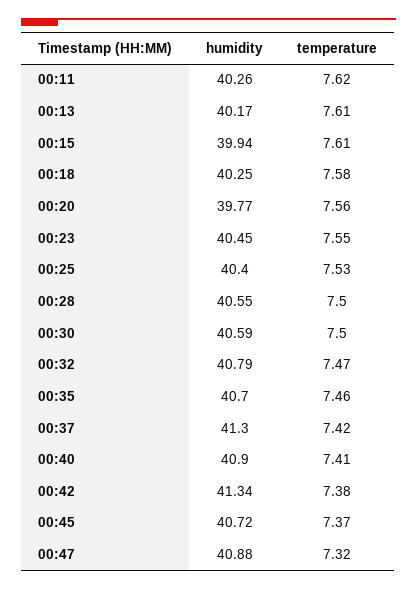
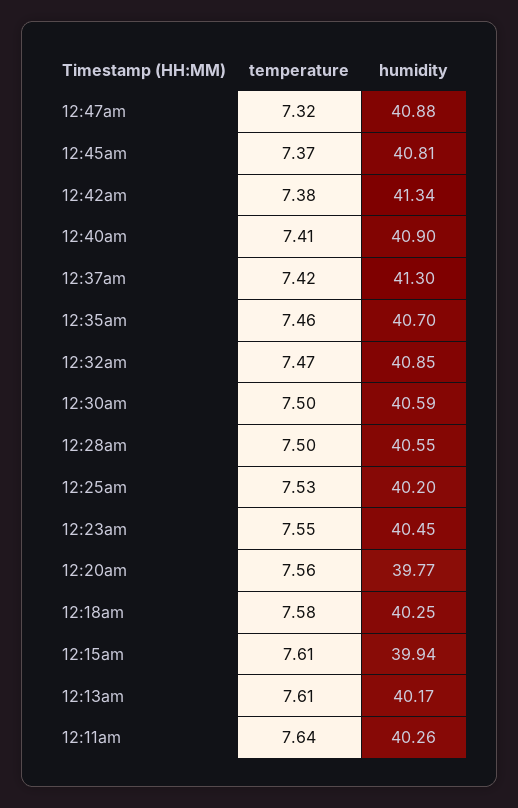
temperature, 00:11: 7.62 -> 7.64
humidity, 00:25: 40.4 -> 40.2
humidity, 00:32: 40.79 -> 40.85
humidity, 00:45: 40.72 -> 40.81

